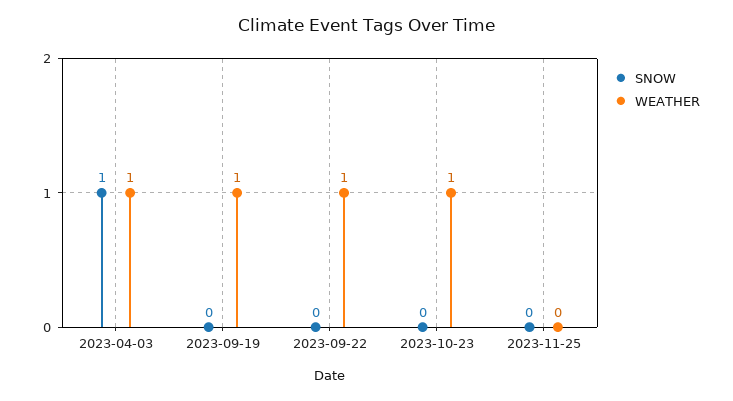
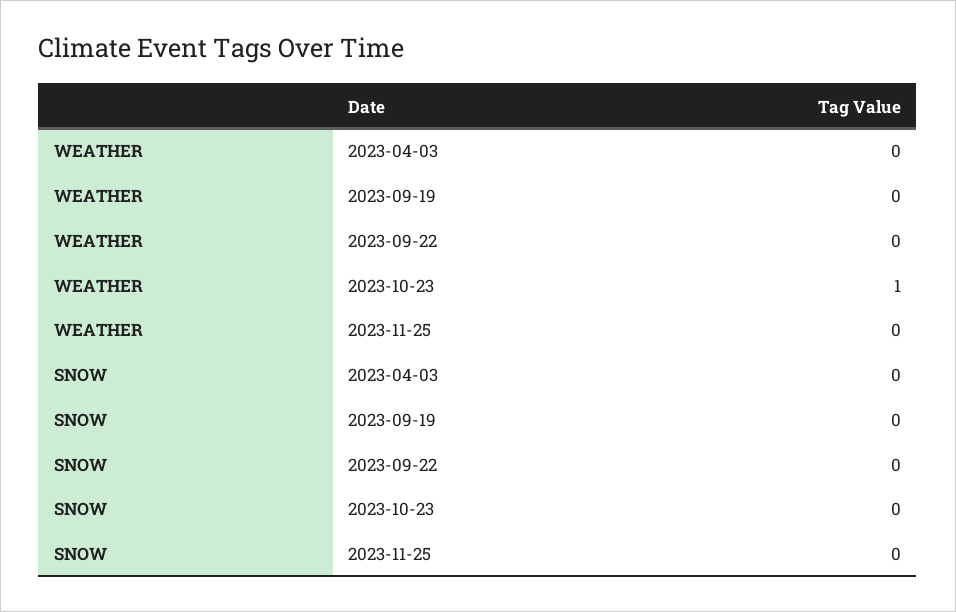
SNOW, 2023-04-03: 1 -> 0
WEATHER, 2023-04-03: 1 -> 0
WEATHER, 2023-09-19: 1 -> 0
WEATHER, 2023-09-22: 1 -> 0

